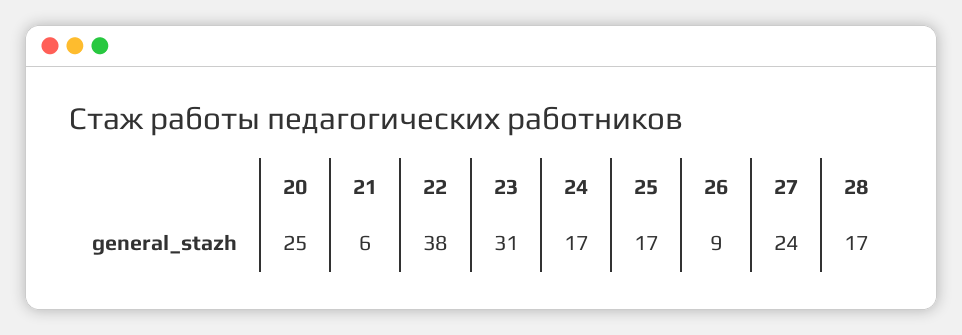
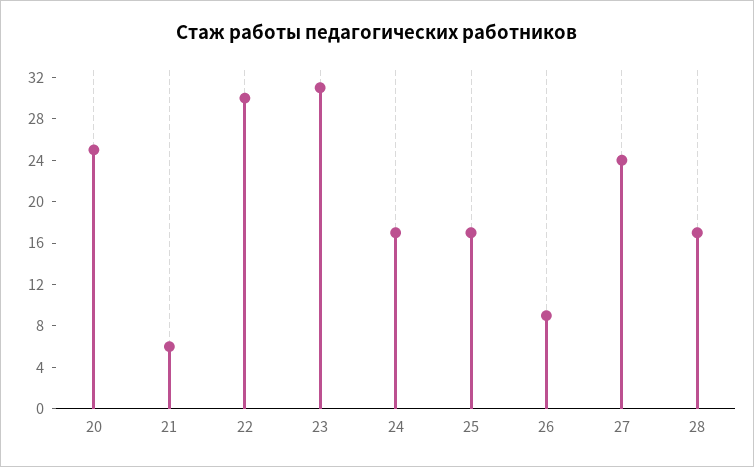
22: 38 -> 30

